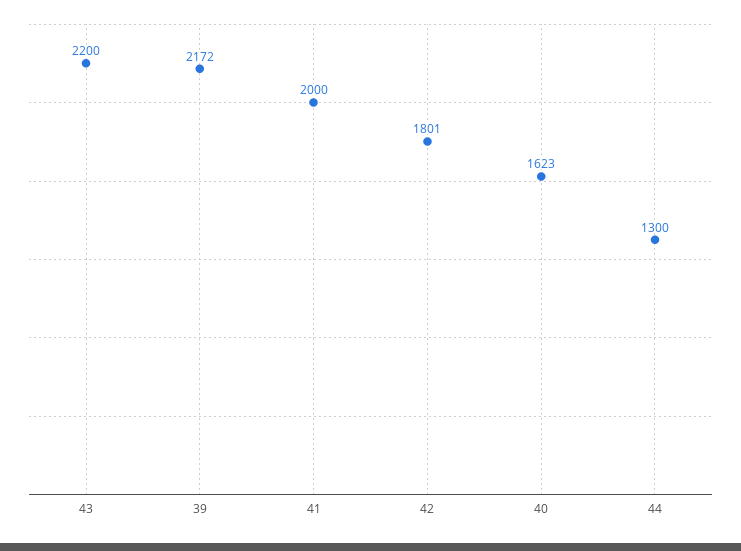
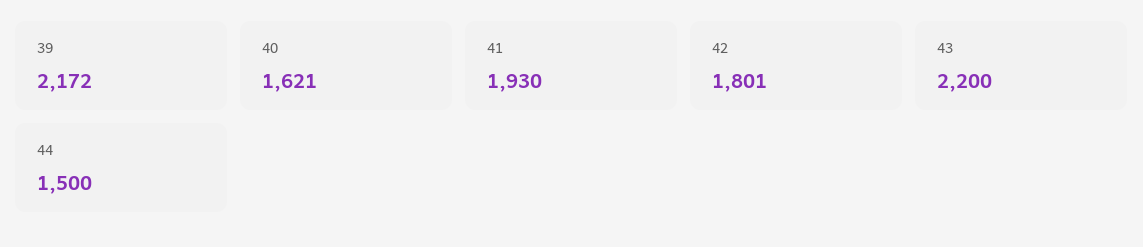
41: 2000 -> 1930
40: 1623 -> 1621
44: 1300 -> 1500

